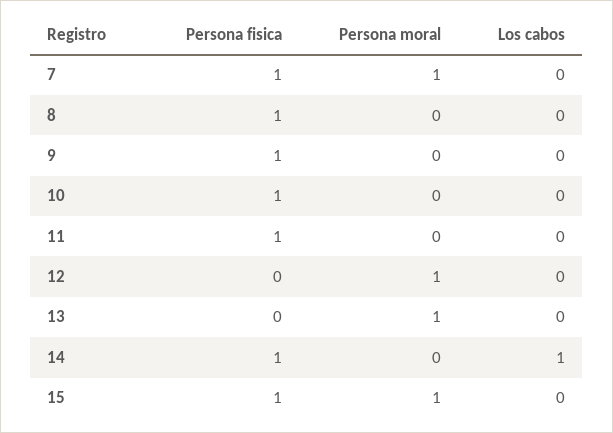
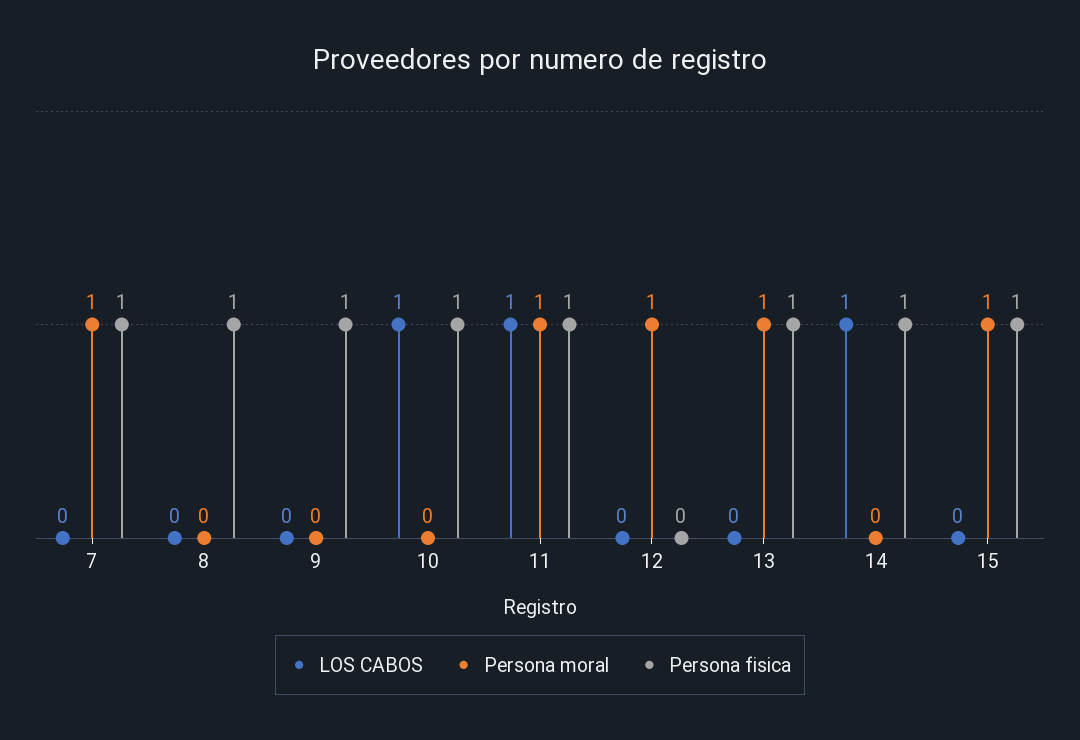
Los cabos, 10: 0 -> 1
Persona moral, 11: 0 -> 1
Los cabos, 11: 0 -> 1
Persona fisica, 13: 0 -> 1

